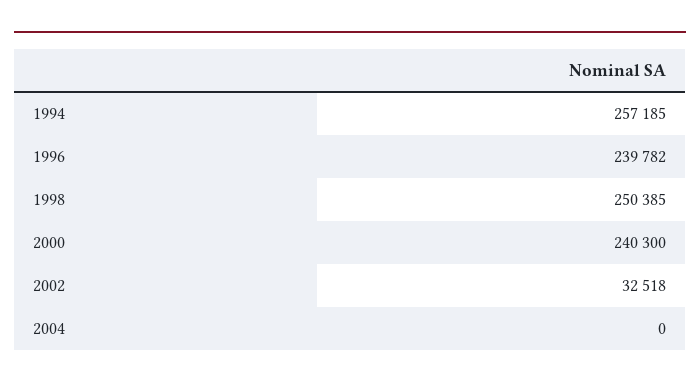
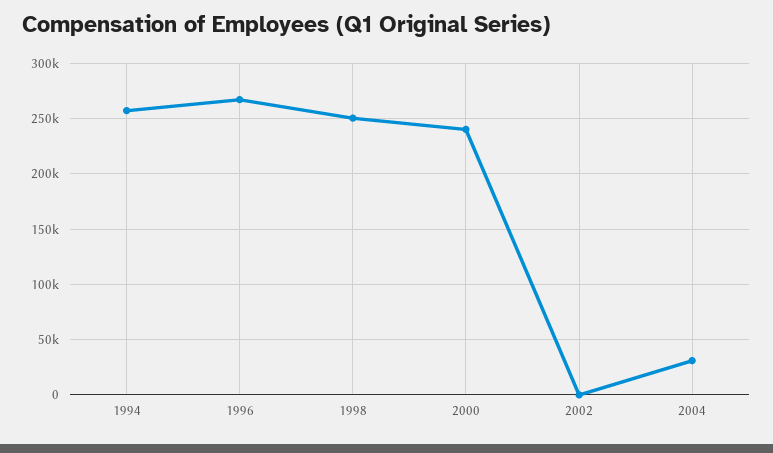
1996: 239782 -> 270000
2002: 32518 -> 0
2004: 0 -> 30000

